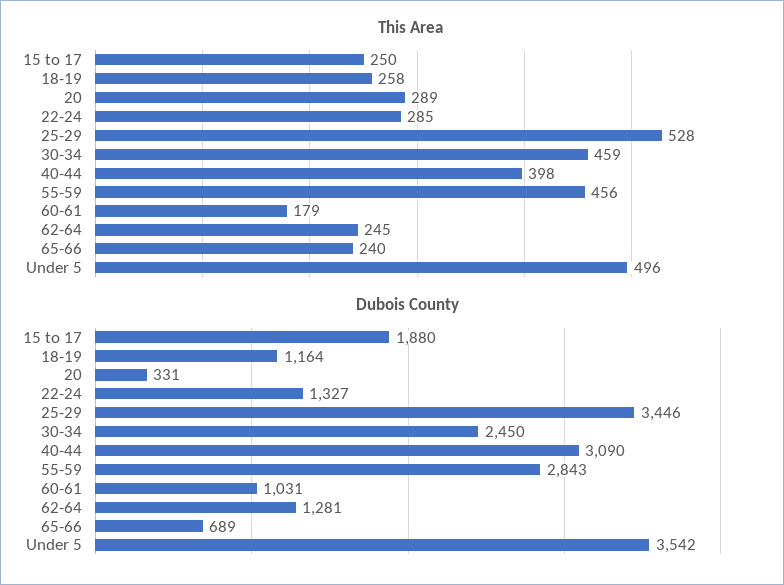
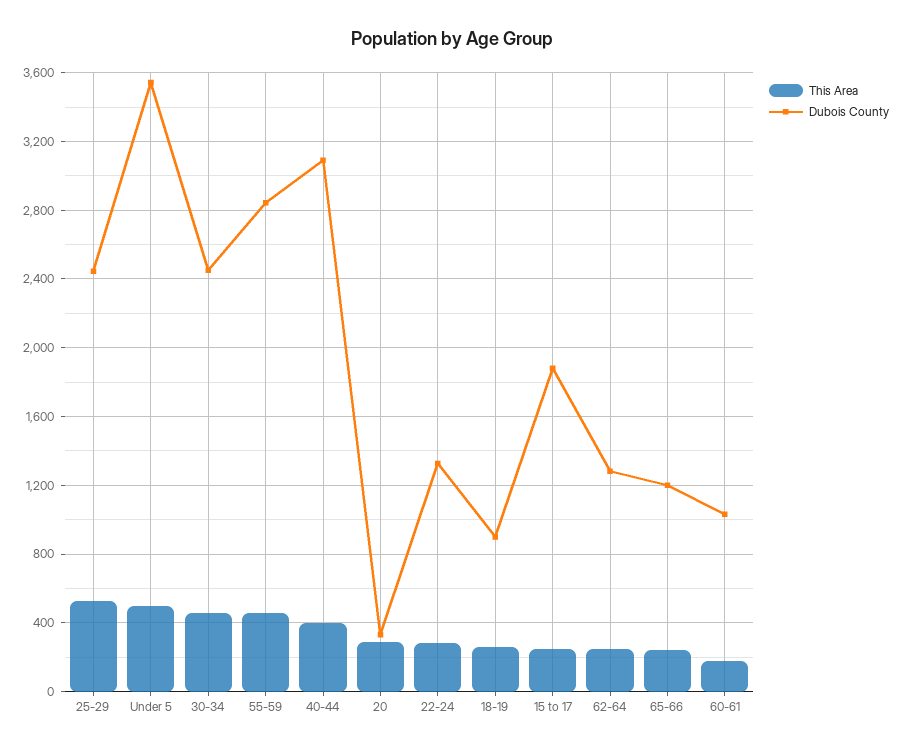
Dubois County, 18-19: 1164 -> 900
Dubois County, 25-29: 3446 -> 2450
Dubois County, 65-66: 689 -> 1200

